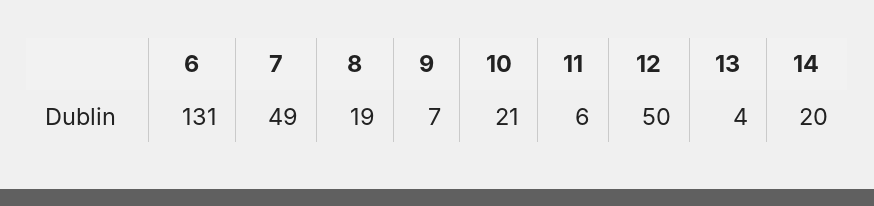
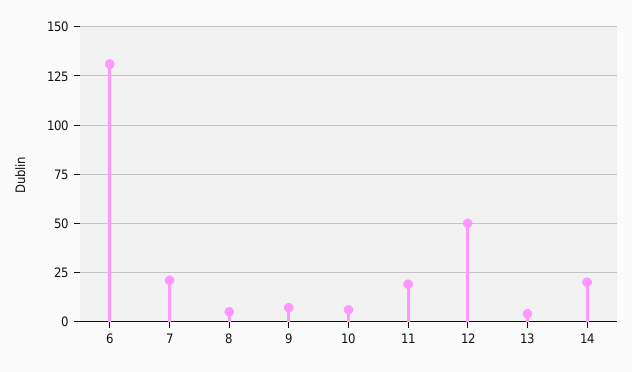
7: 49 -> 20
8: 19 -> 5
10: 21 -> 5
11: 6 -> 20

